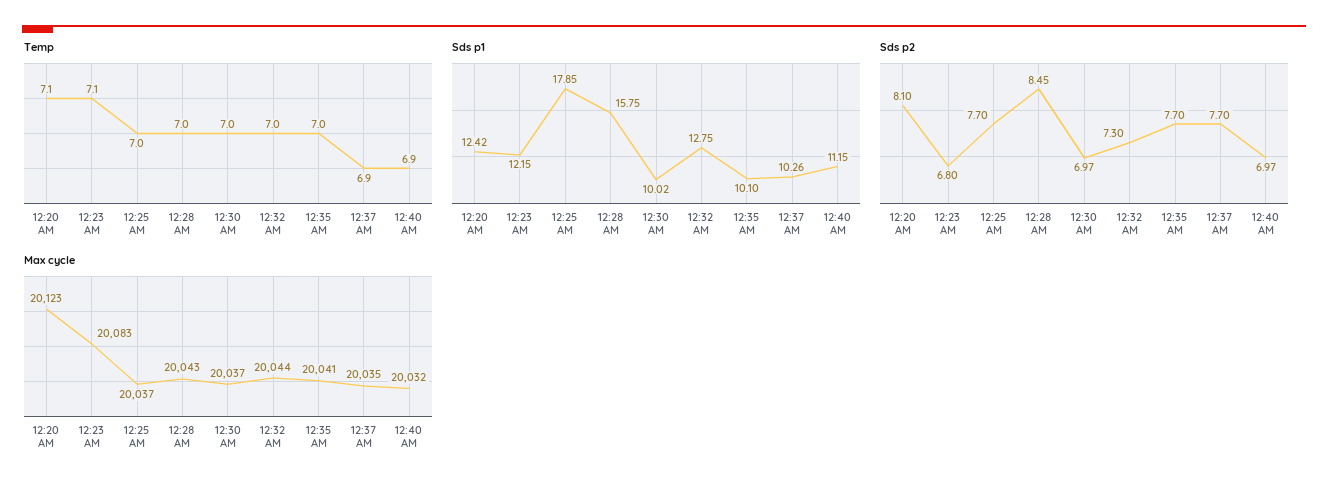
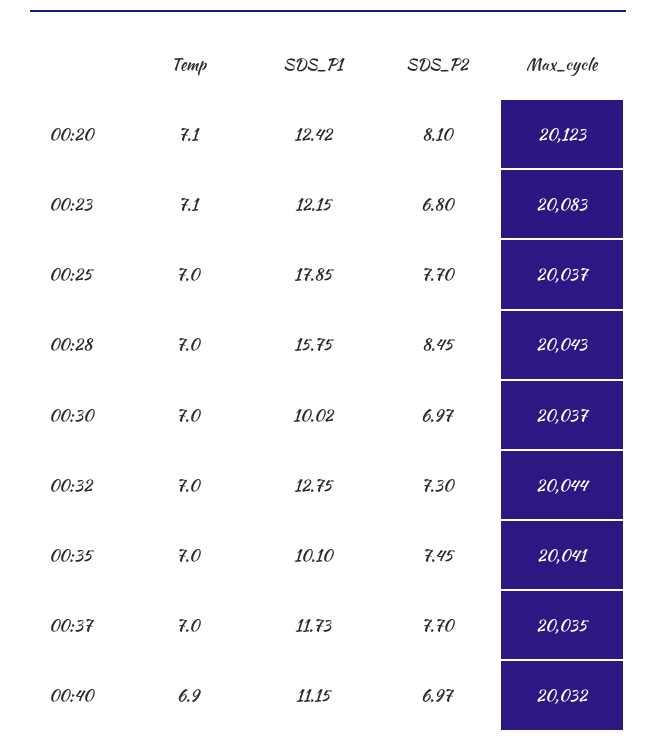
Temp, 12:37 AM: 6.9 -> 7
Sds p1, 12:37 AM: 10.26 -> 11.73
Sds p2, 12:35 AM: 7.7 -> 7.45

